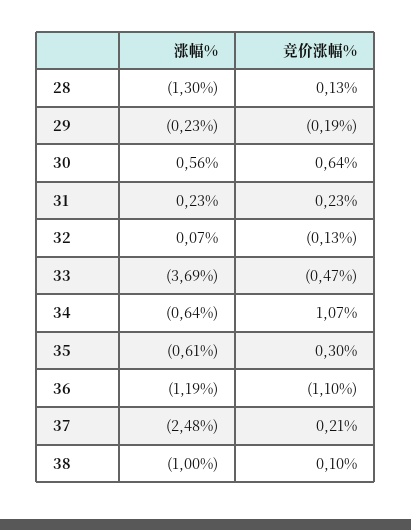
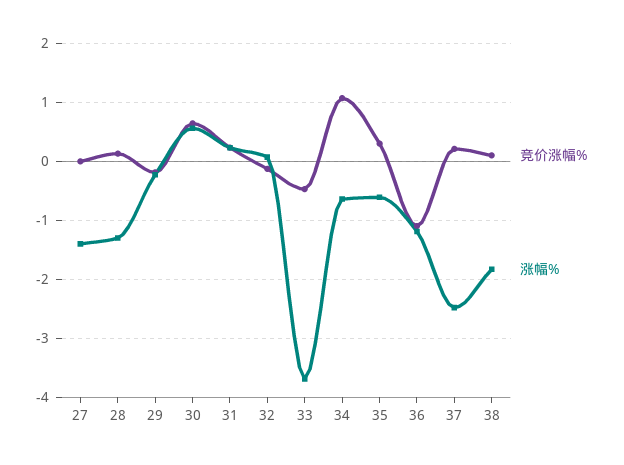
涨幅%, 38: -1 -> -1.8
竞价涨幅%, 27: none -> 0
涨幅%, 27: none -> -1.4

